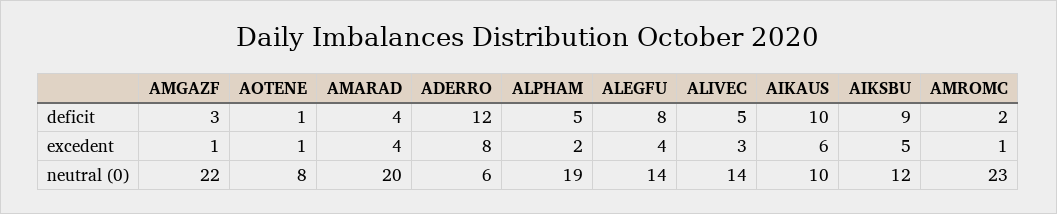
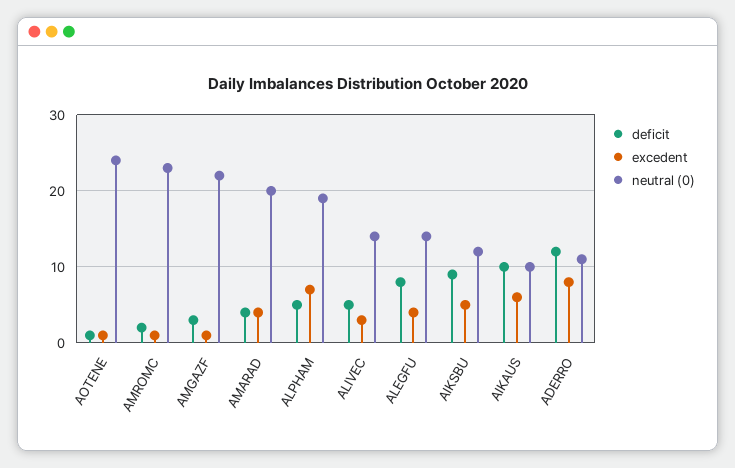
excedent, ALPHAM: 2 -> 7
neutral (0), AOTENE: 8 -> 24
neutral (0), ADERRO: 6 -> 11

